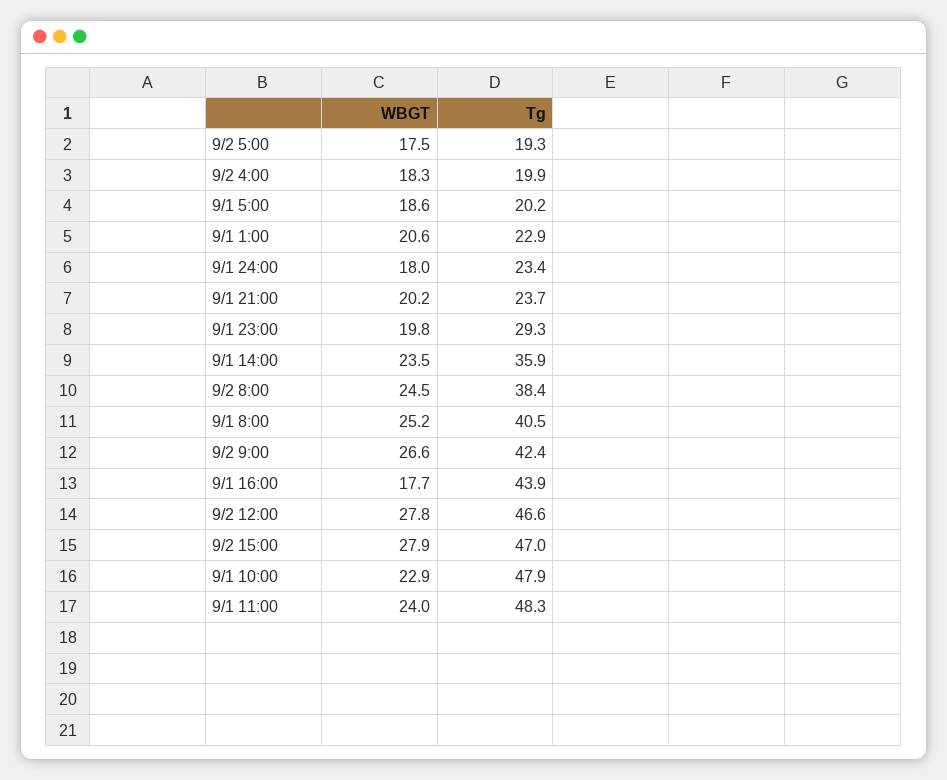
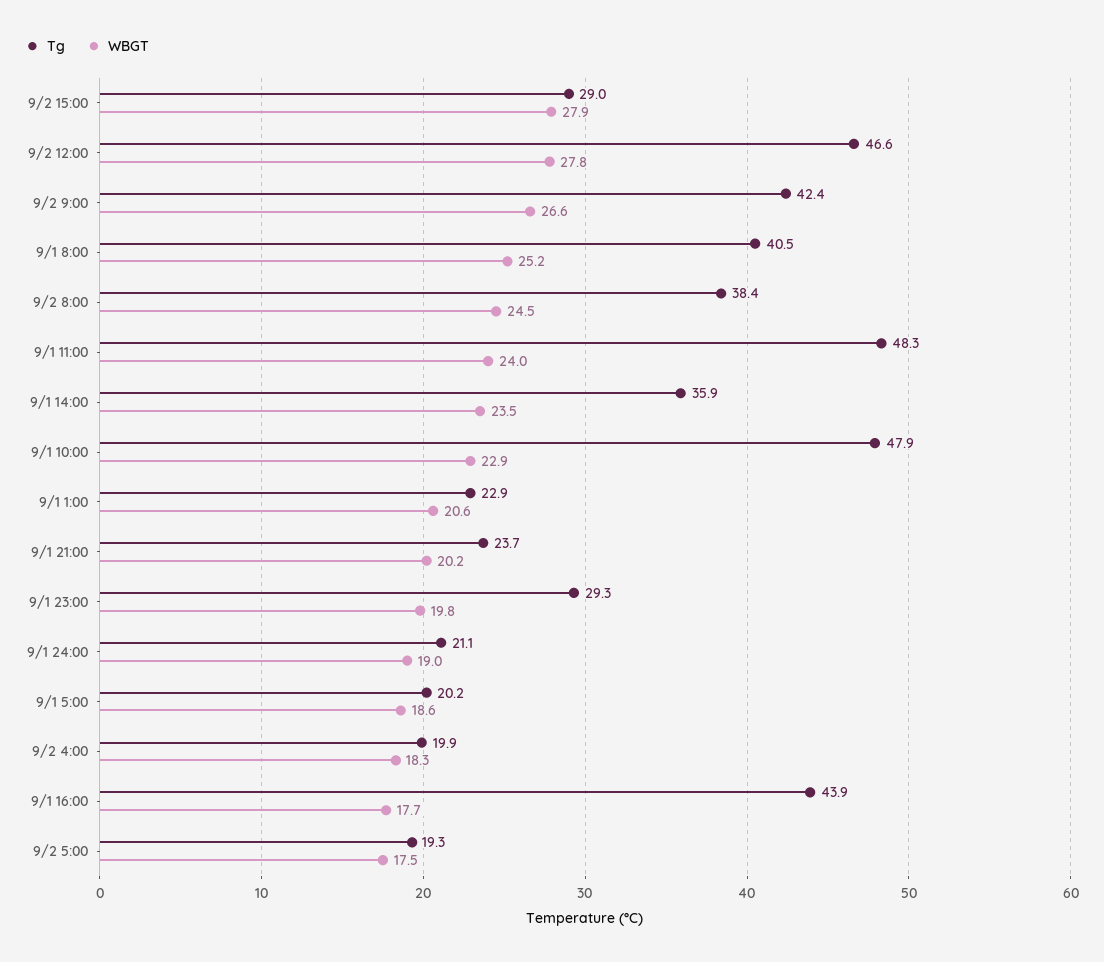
WBGT, 9/1 24:00: 18 -> 19
Tg, 9/1 24:00: 23.4 -> 21.1
Tg, 9/2 15:00: 47 -> 29

